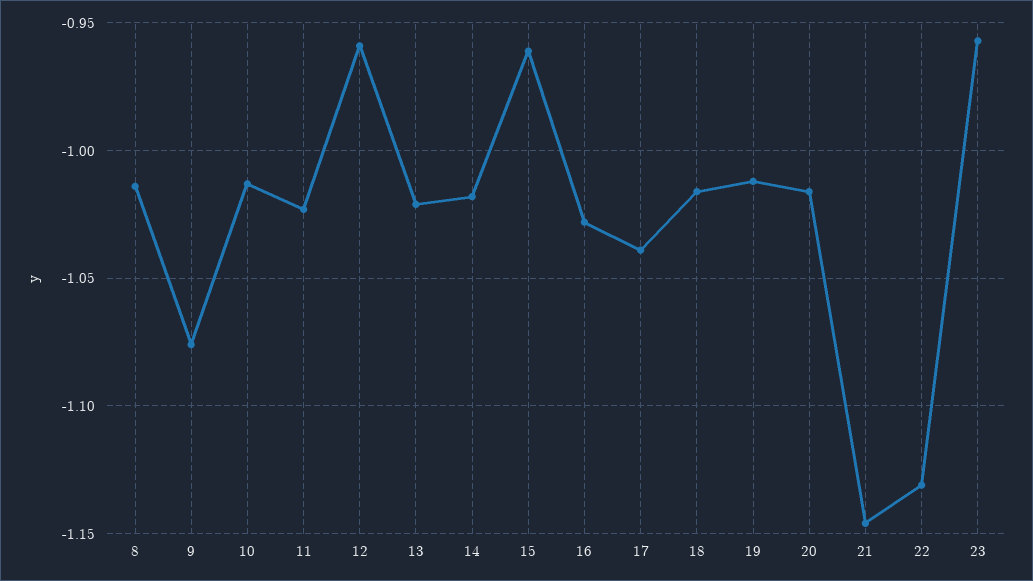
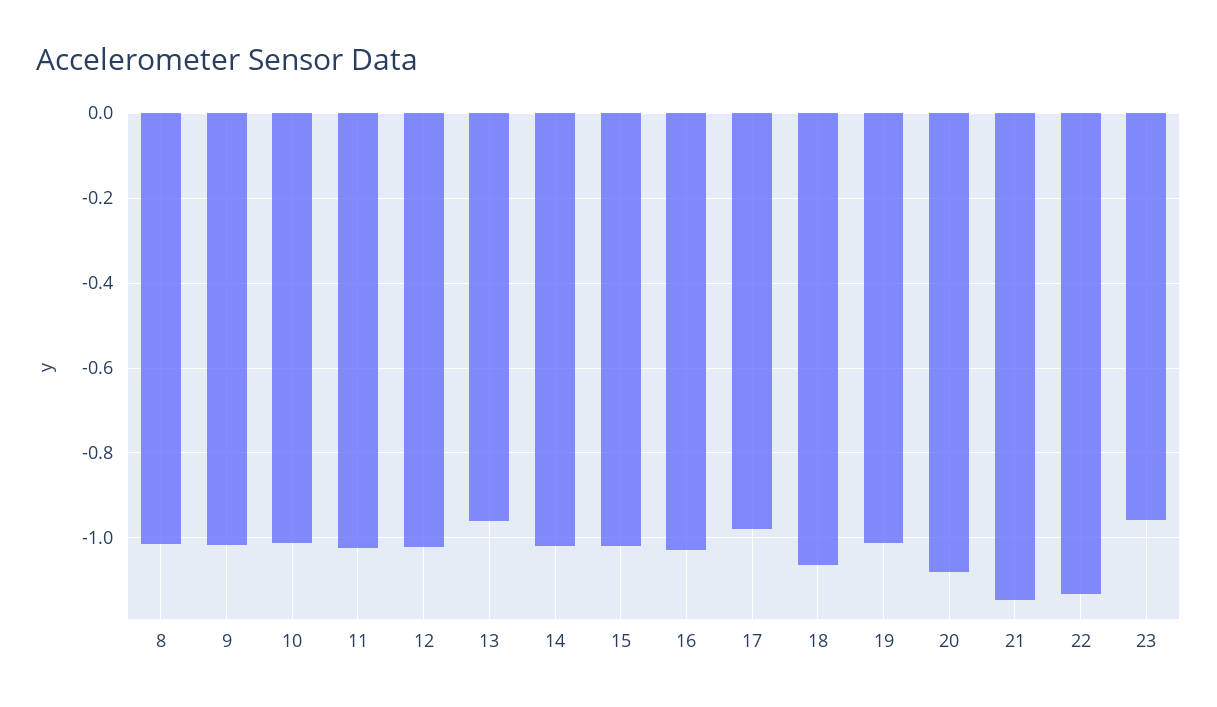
9: -1.075 -> -1.02
12: -0.96 -> -1.02
13: -1.02 -> -0.96
15: -0.96 -> -1.02
17: -1.04 -> -0.98
18: -1.015 -> -1.06
20: -1.015 -> -1.08

